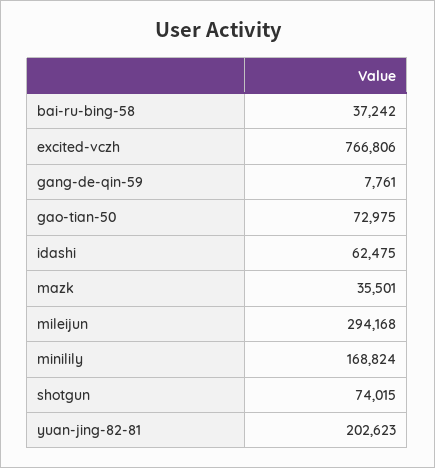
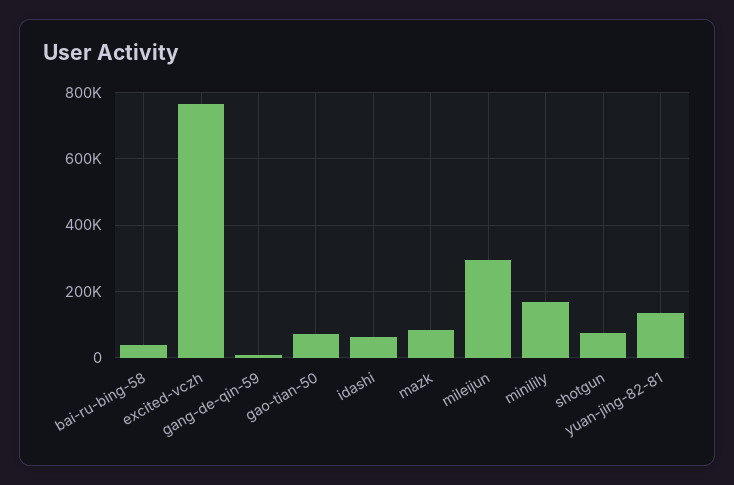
mazk: 35501 -> 80000
yuan-jing-82-81: 202623 -> 140000

